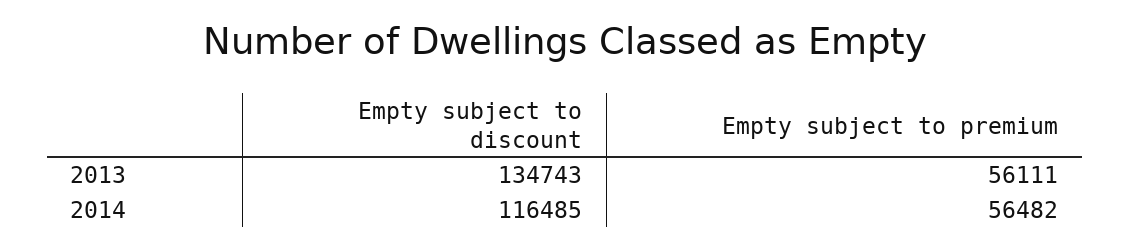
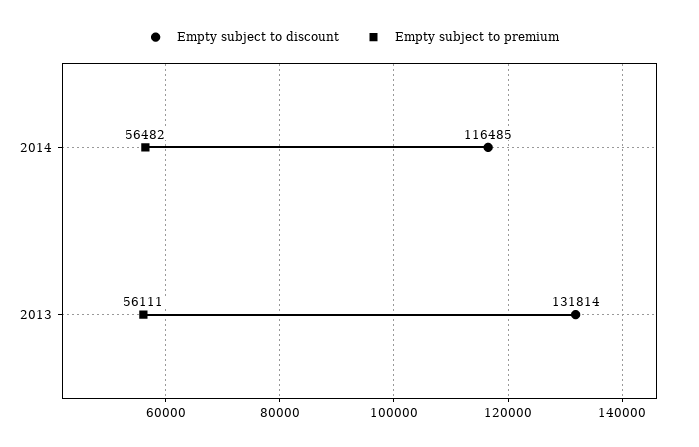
Empty subject to discount, 2013: 134743 -> 131814

